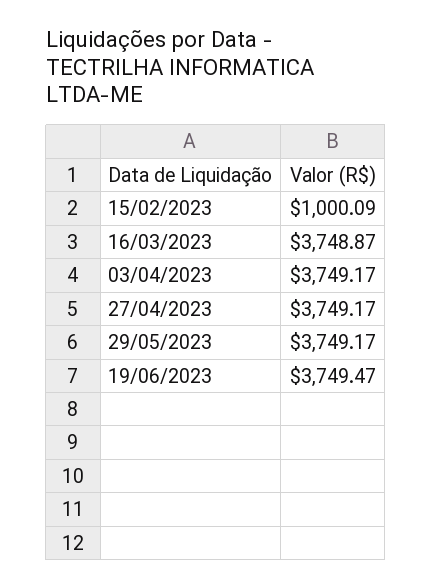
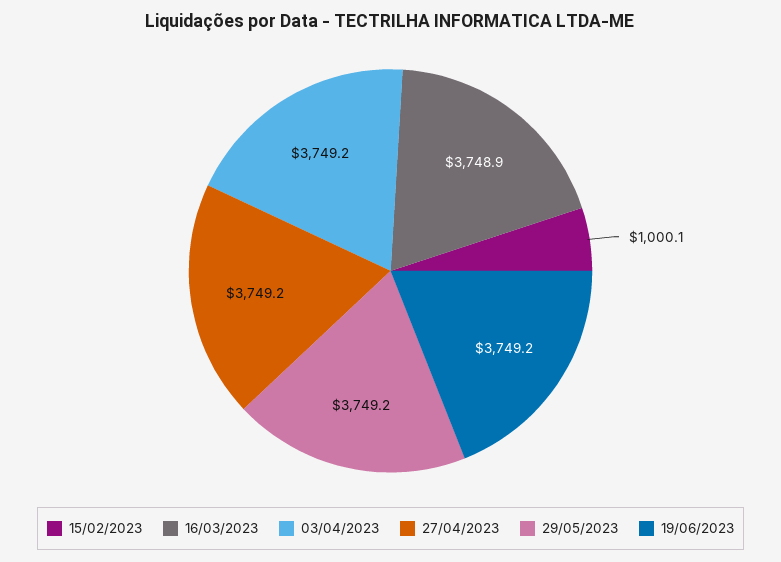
19/06/2023: 3749.47 -> 3749.2

